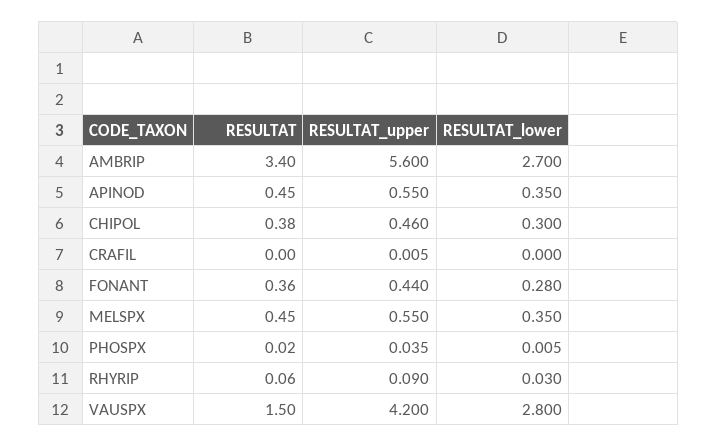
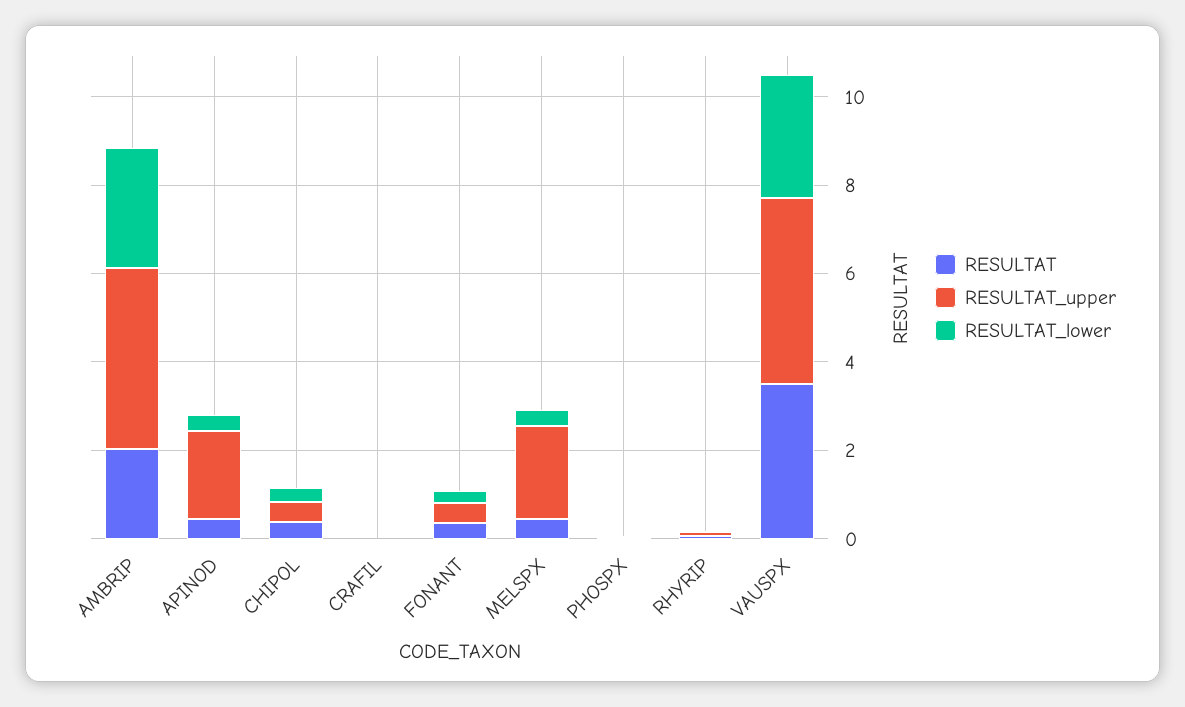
RESULTAT, AMBRIP: 3.4 -> 2
RESULTAT_upper, AMBRIP: 5.6 -> 4
RESULTAT_upper, APINOD: 0.55 -> 2
RESULTAT_upper, MELSPX: 0.55 -> 2
RESULTAT, VAUSPX: 1.5 -> 3.5

